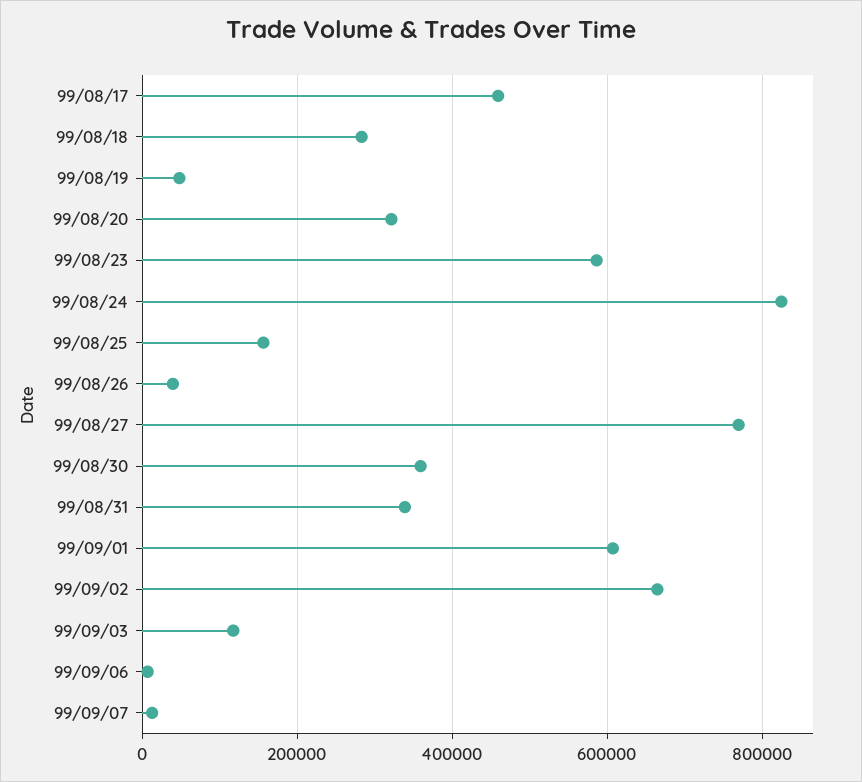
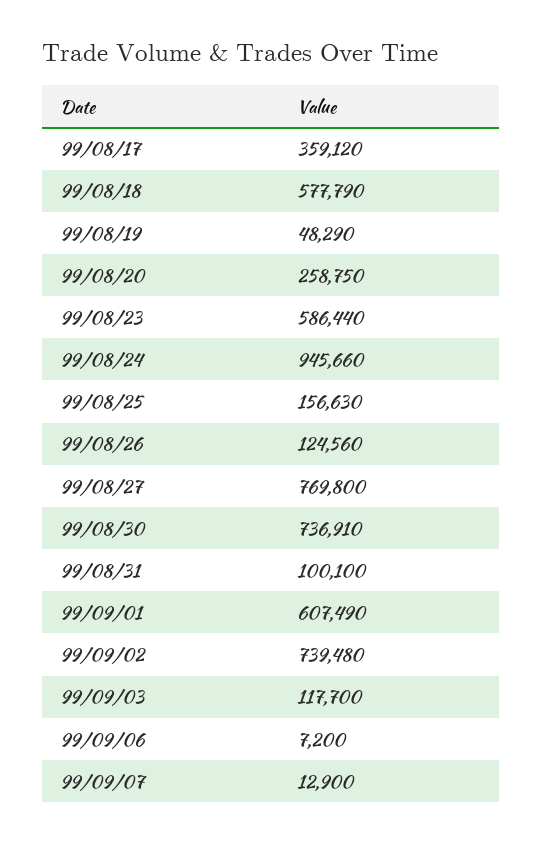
99/08/17: 460000 -> 359120
99/08/18: 280000 -> 577790
99/08/20: 320000 -> 258750
99/08/24: 820000 -> 945660
99/08/26: 40000 -> 124560
99/08/30: 360000 -> 736910
99/08/31: 340000 -> 100100
99/09/02: 660000 -> 739480

